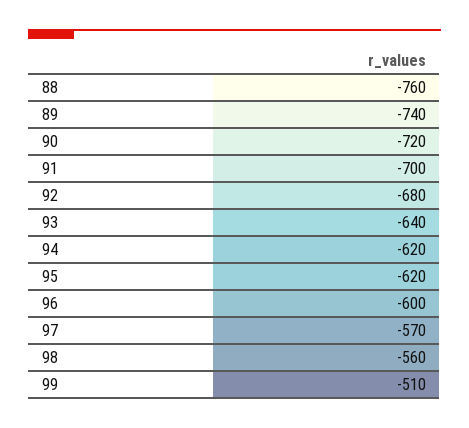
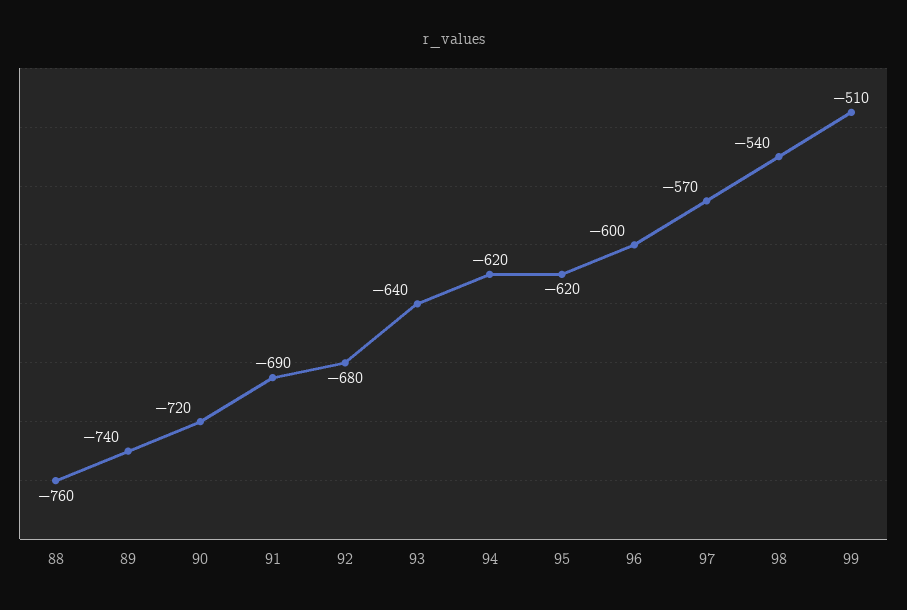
91: -700 -> -690
98: -560 -> -540

